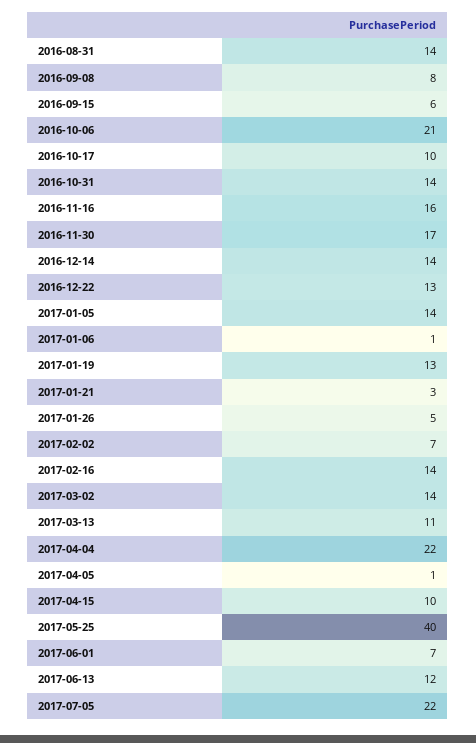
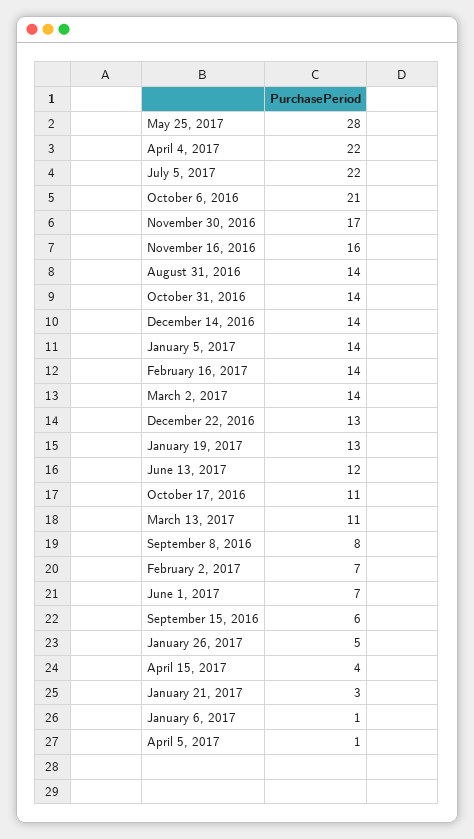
2016-10-17: 10 -> 11
2017-04-15: 10 -> 4
2017-05-25: 40 -> 28

